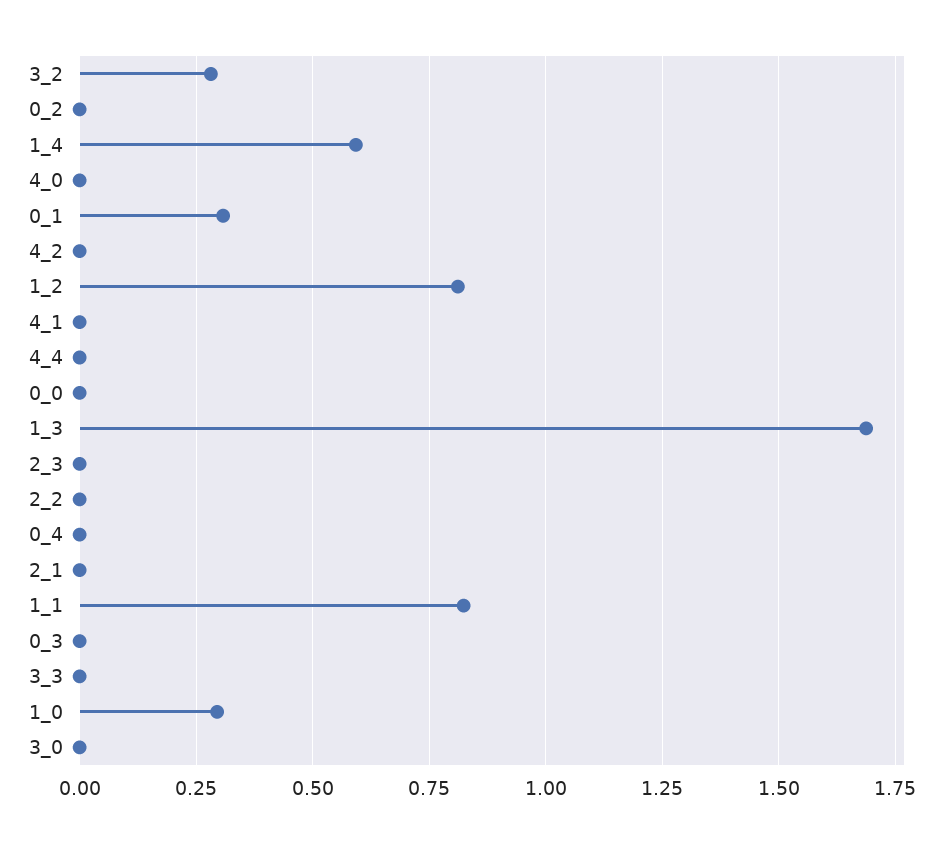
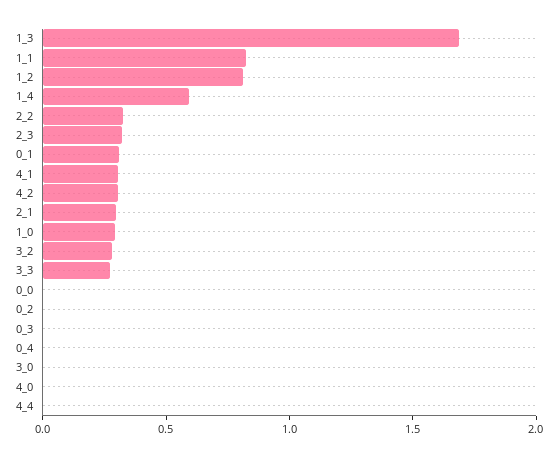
4_2: 0 -> 0.3
4_1: 0 -> 0.3
2_3: 0 -> 0.3
2_2: 0 -> 0.3
2_1: 0 -> 0.3
3_3: 0 -> 0.3

